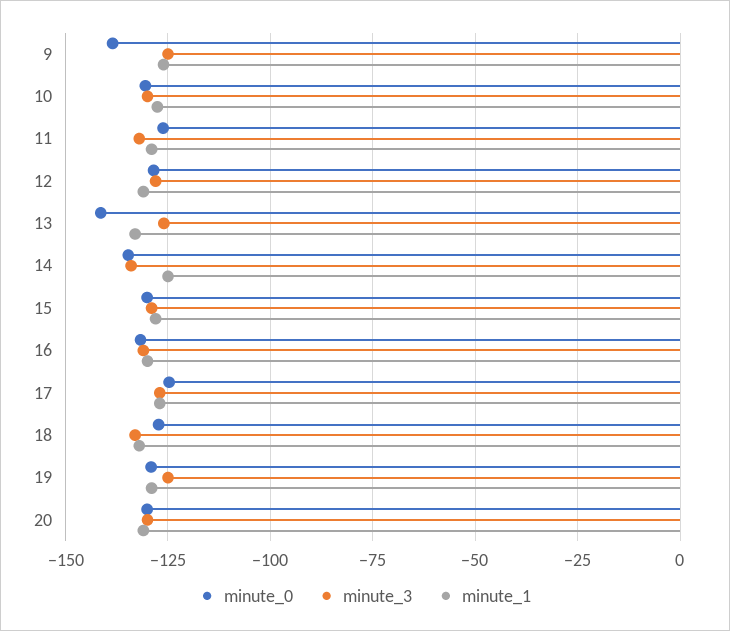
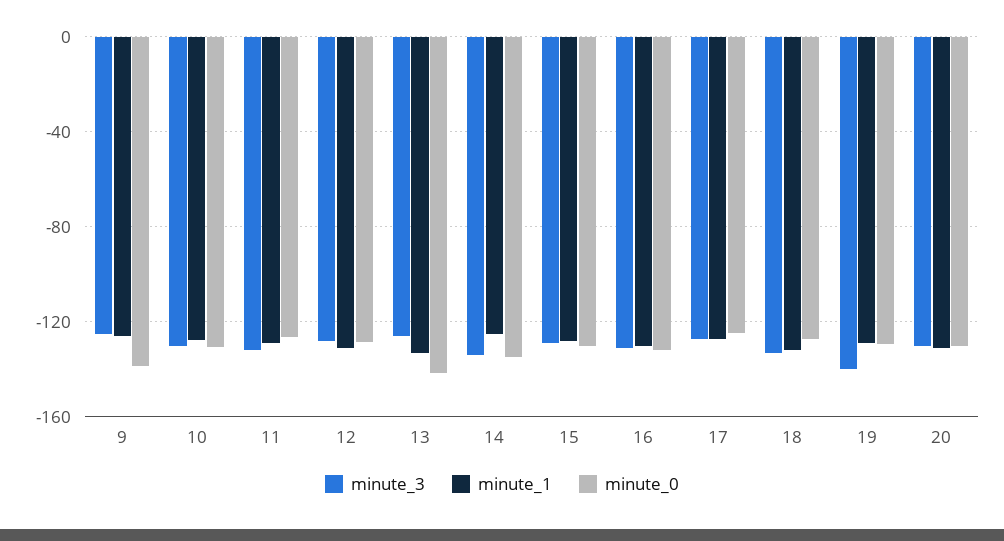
minute_3, 19: -125 -> -140

